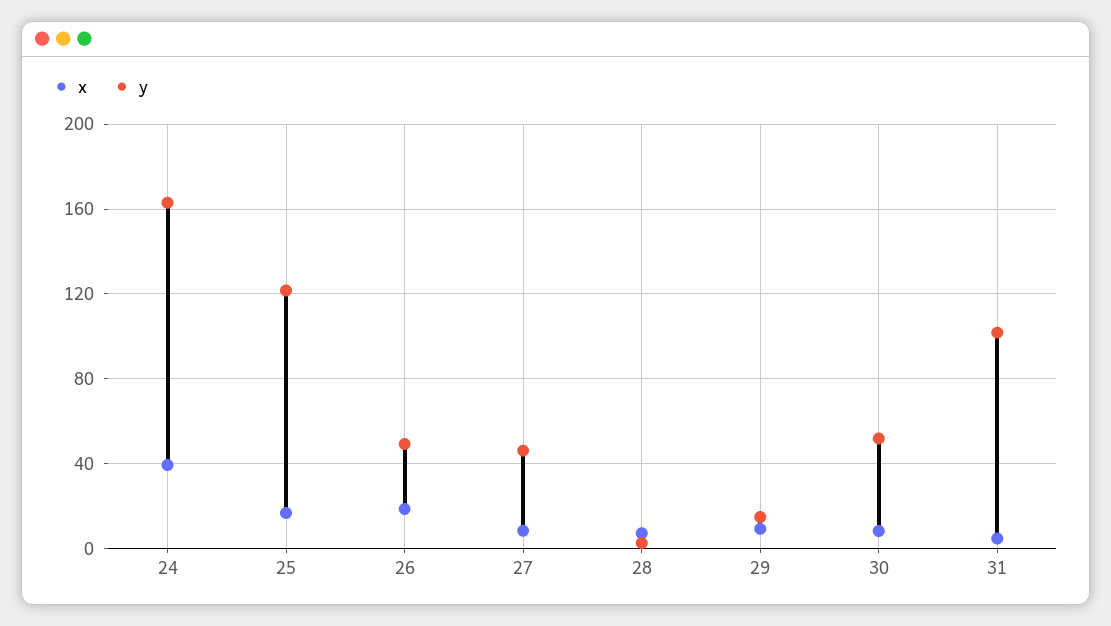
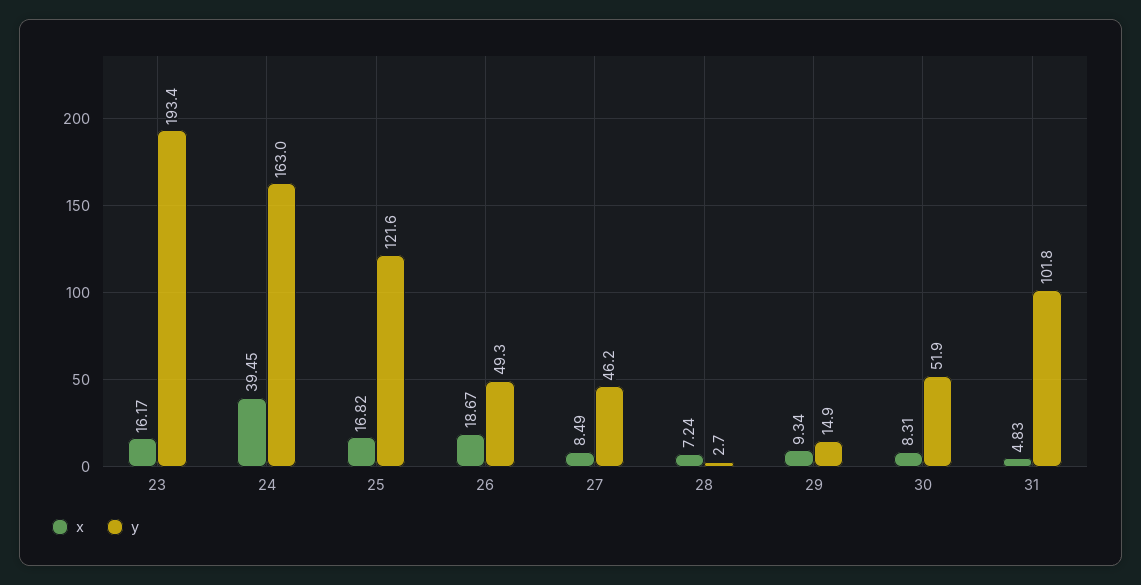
x, 23: none -> 16.17
y, 23: none -> 193.4

